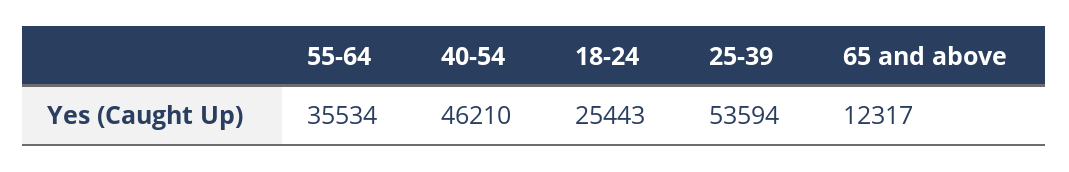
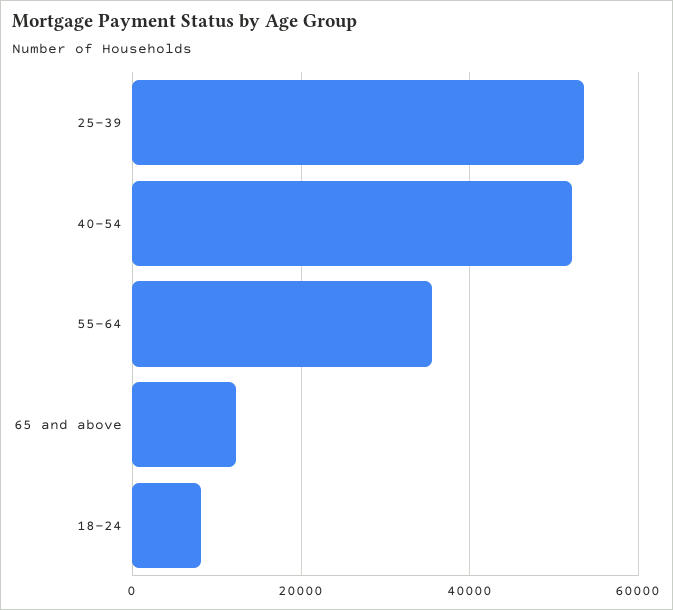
40-54: 46210 -> 52000
18-24: 25443 -> 8000

